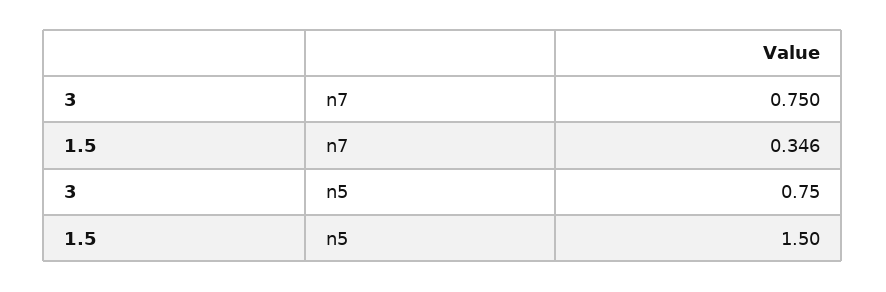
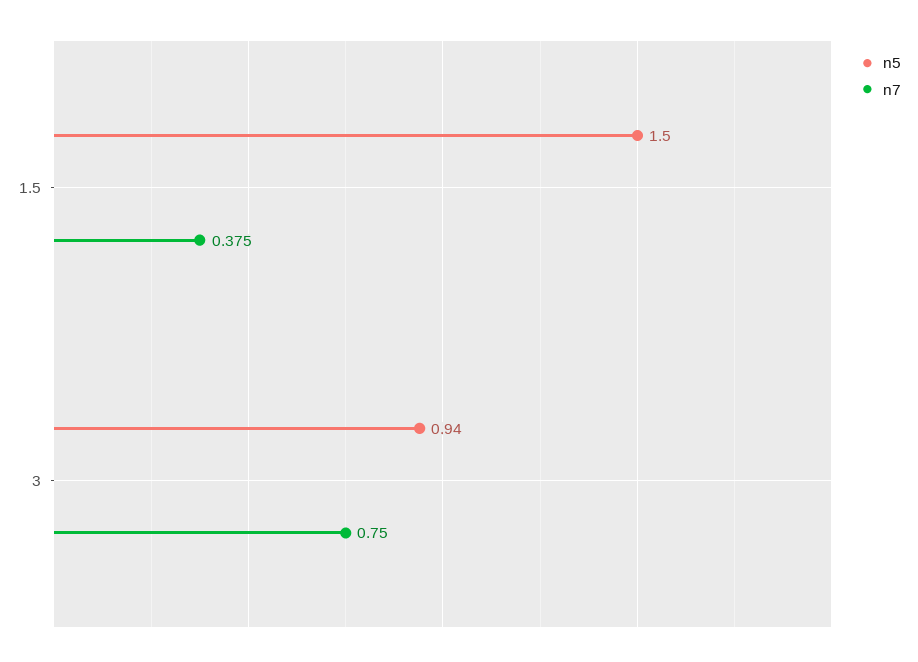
n7, 1.5: 0.346 -> 0.375
n5, 3: 0.75 -> 0.94

